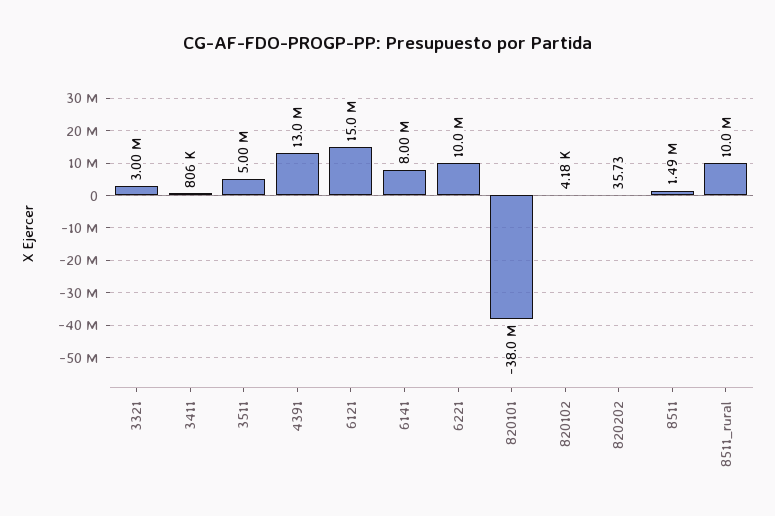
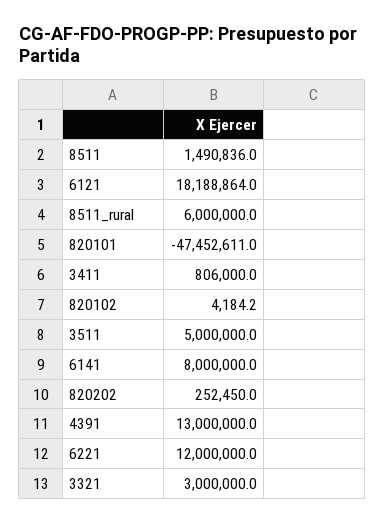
6121: 15000000 -> 18188864
6221: 10000000 -> 12000000
820101: -38000000 -> -47452611
820202: 35.73 -> 252450
8511_rural: 10000000 -> 6000000

